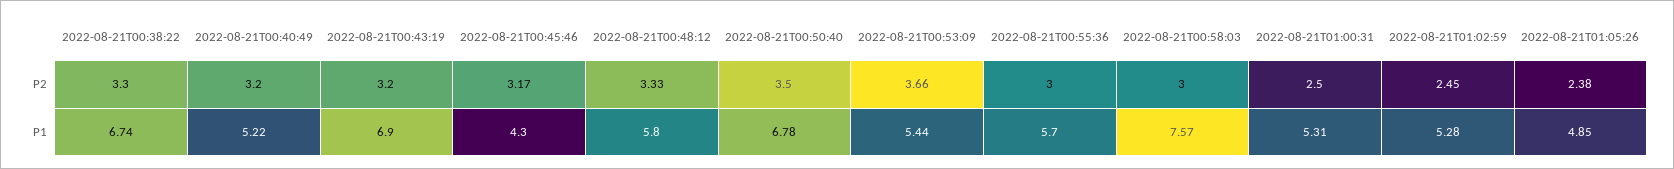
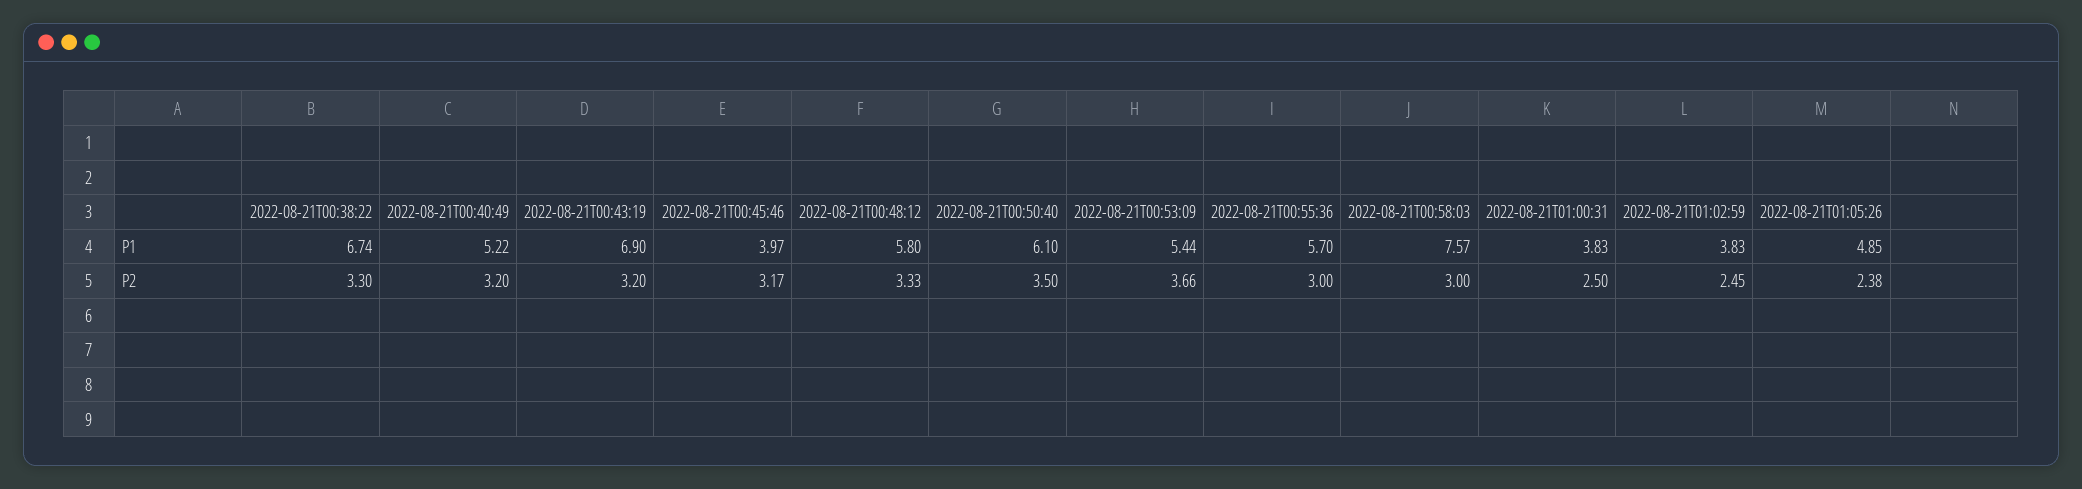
2022-08-21T00:45:46, P1: 4.3 -> 3.97
2022-08-21T00:50:40, P1: 6.78 -> 6.1
2022-08-21T01:00:31, P1: 5.31 -> 3.83
2022-08-21T01:02:59, P1: 5.28 -> 3.83

